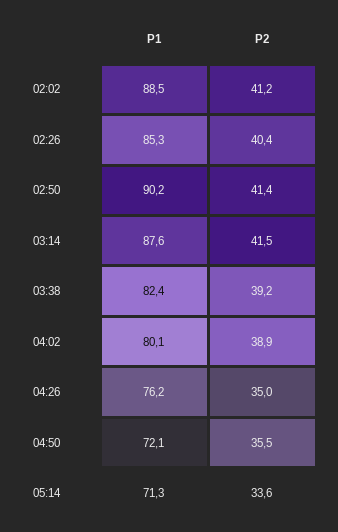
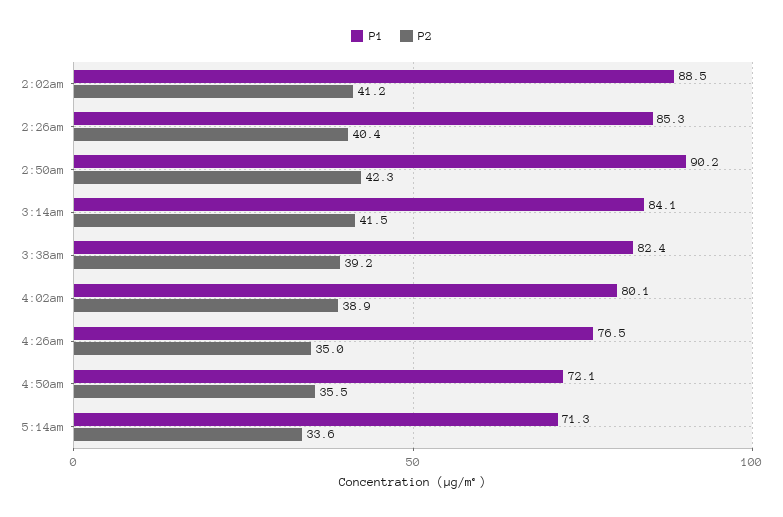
P2, 02:50: 41.4 -> 42.3
P1, 03:14: 87.6 -> 84.1
P1, 04:26: 76.2 -> 76.5

